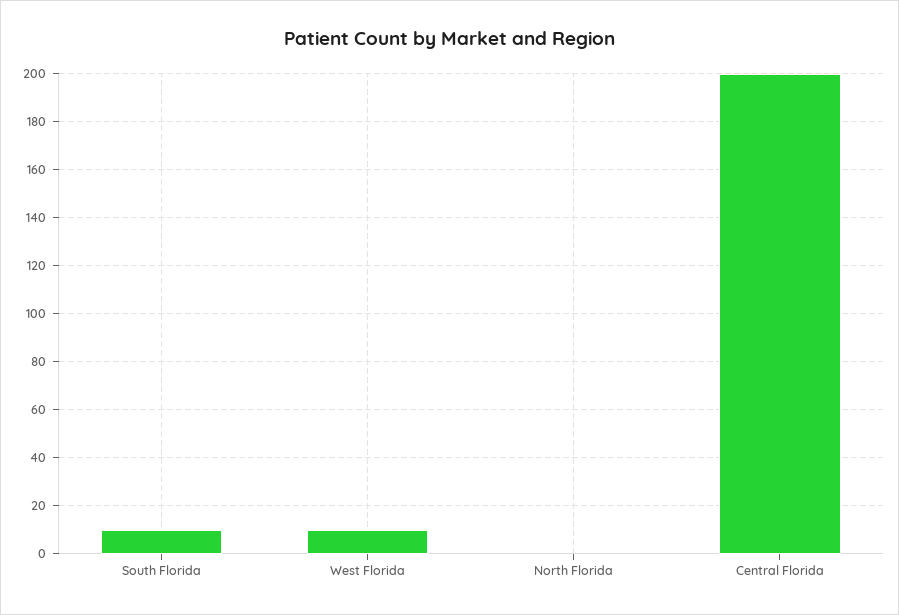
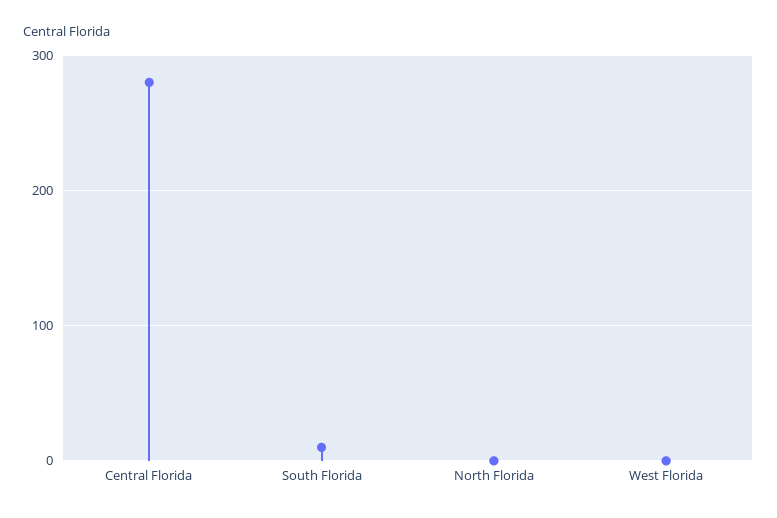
West Florida: 10 -> 0
Central Florida: 200 -> 280

